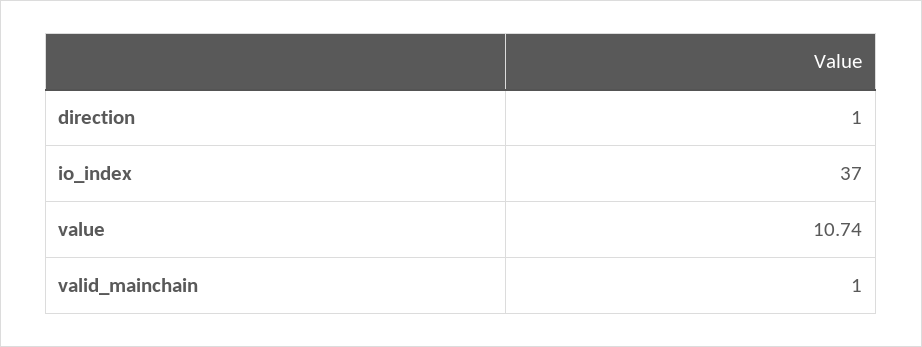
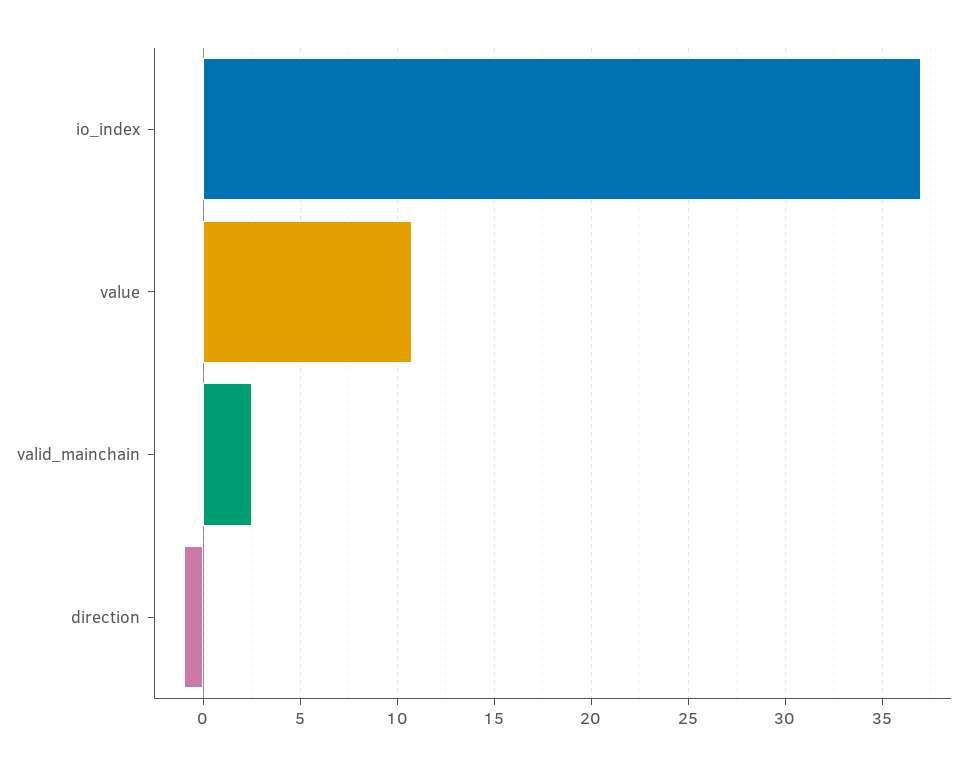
direction: 1 -> -1
valid_mainchain: 1 -> 2.5

